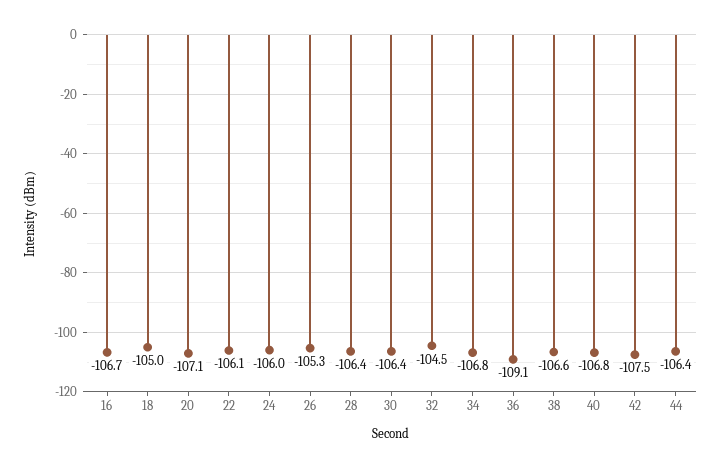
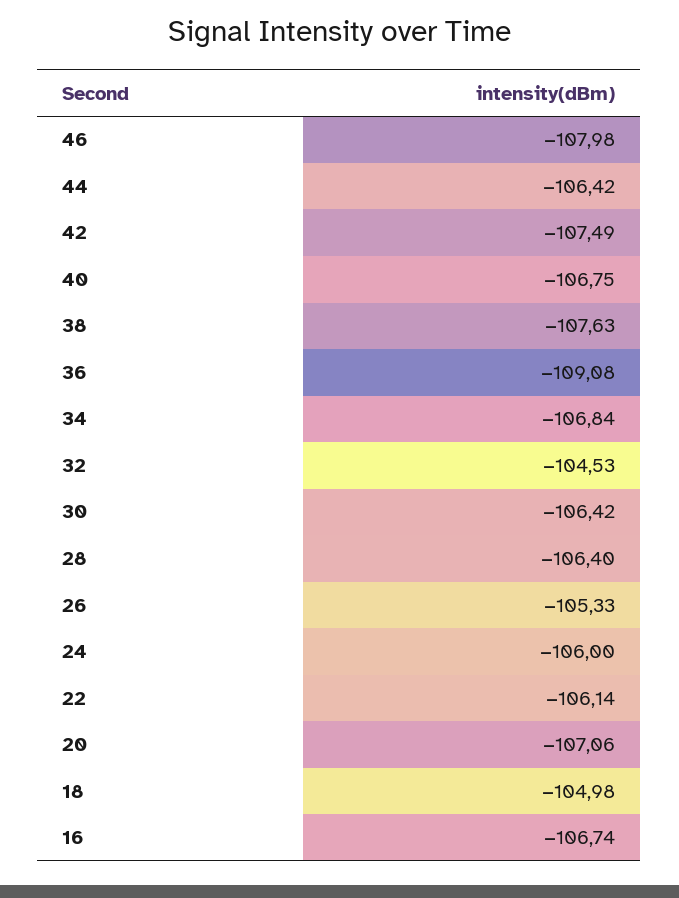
38: -106.6 -> -107.63
46: none -> -107.98

